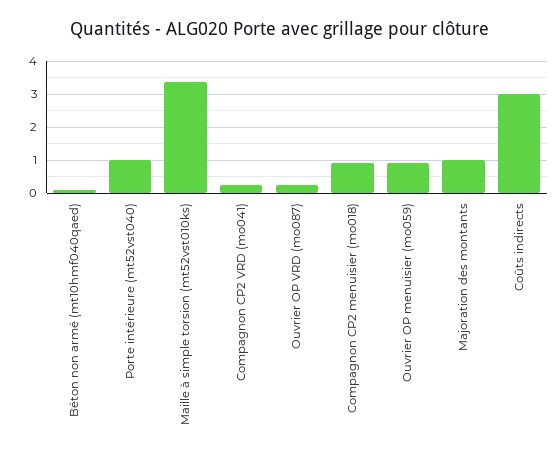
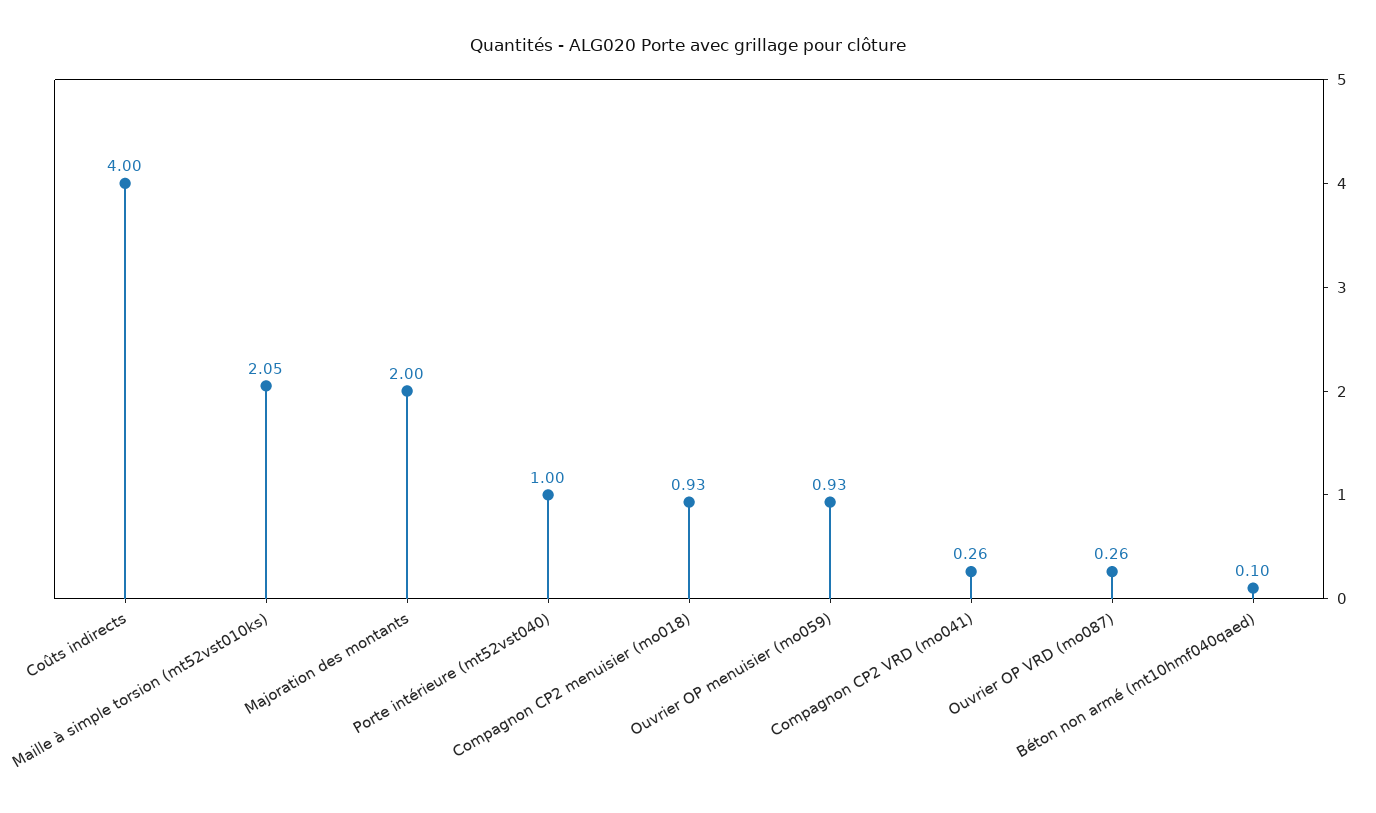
Maille à simple torsion (mt52vst010ks): 3.4 -> 2.05
Majoration des montants: 1 -> 2
Coûts indirects: 3 -> 4

